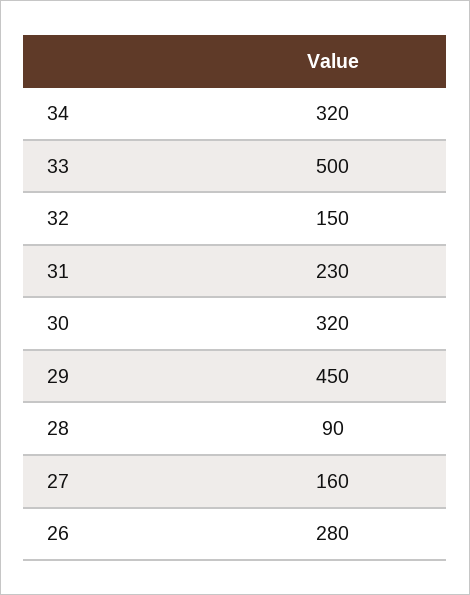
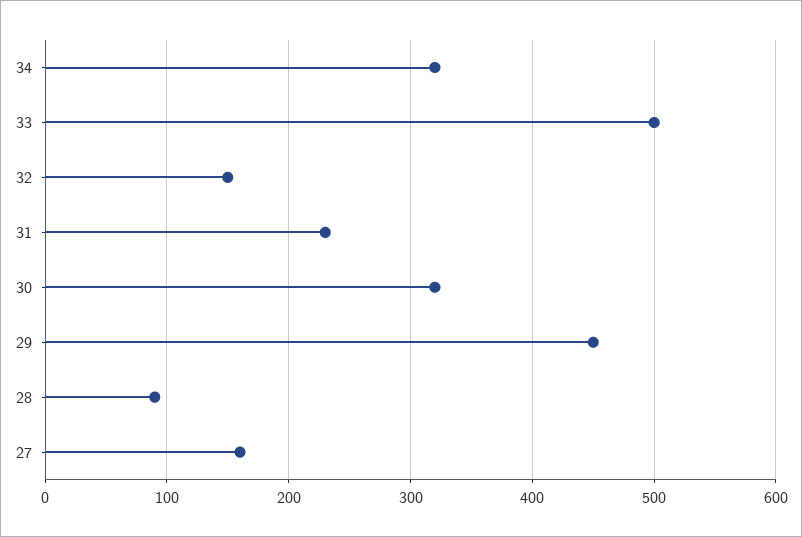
26: 280 -> none

